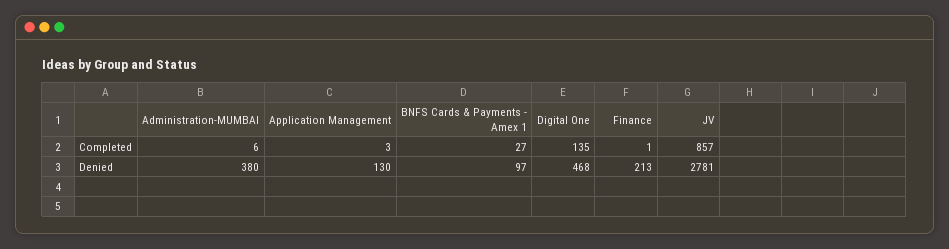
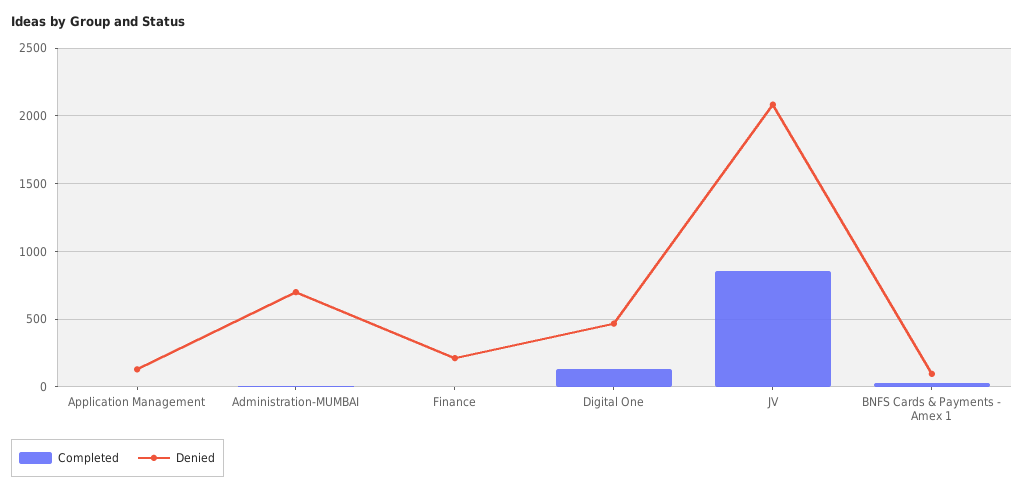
Denied, Administration-MUMBAI: 380 -> 700
Denied, JV: 2781 -> 2100

